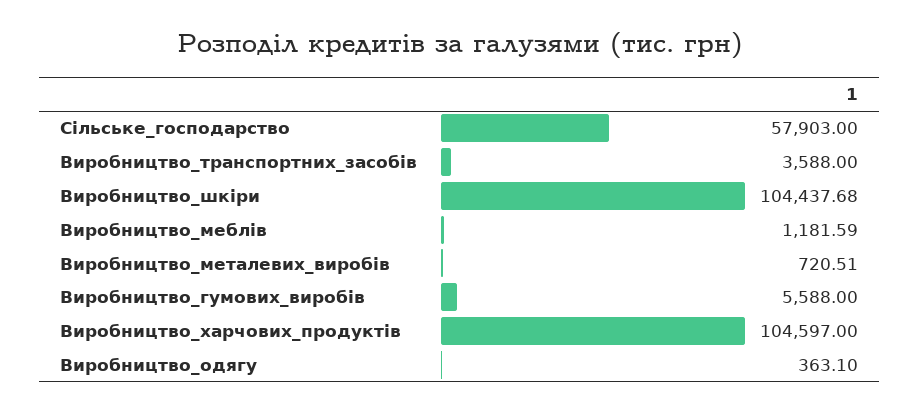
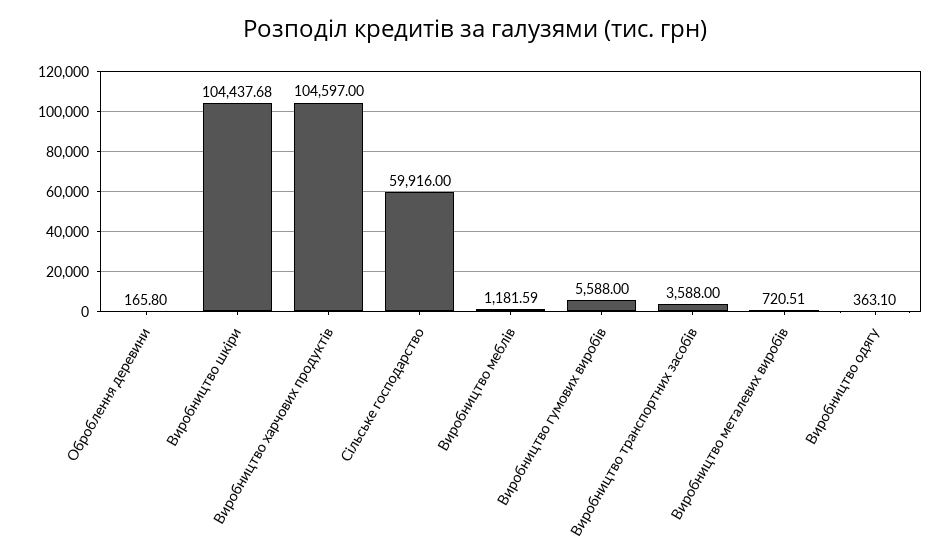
Сільське_господарство: 57903 -> 59916
Оброблення деревини: none -> 165.8

